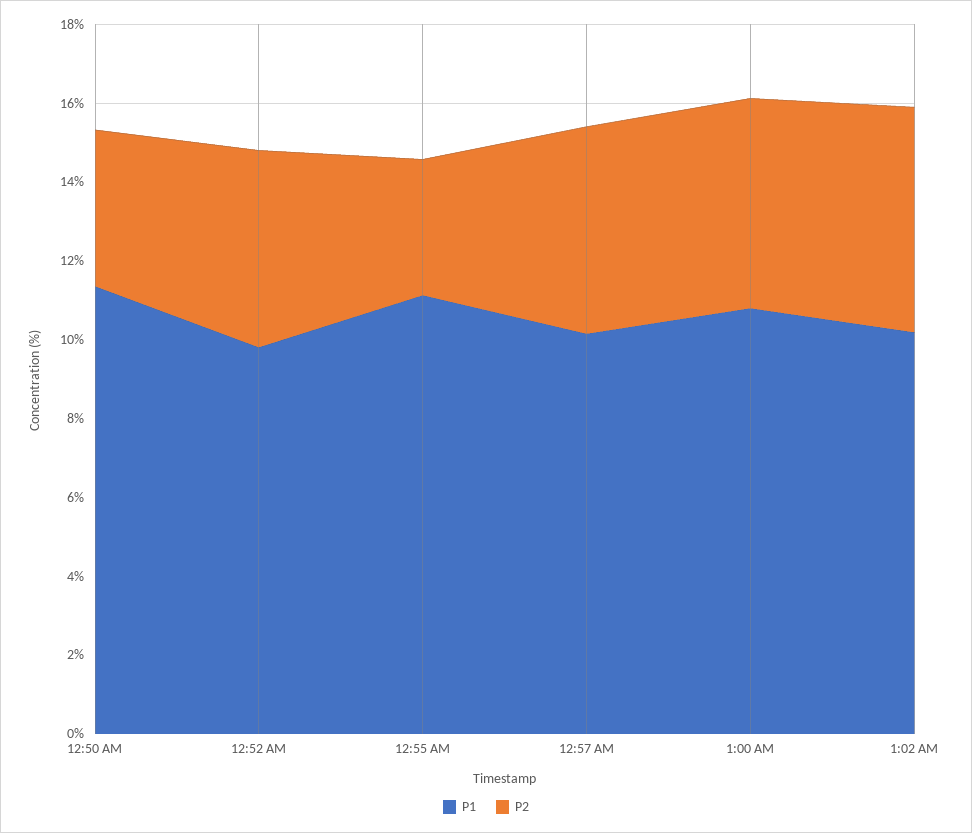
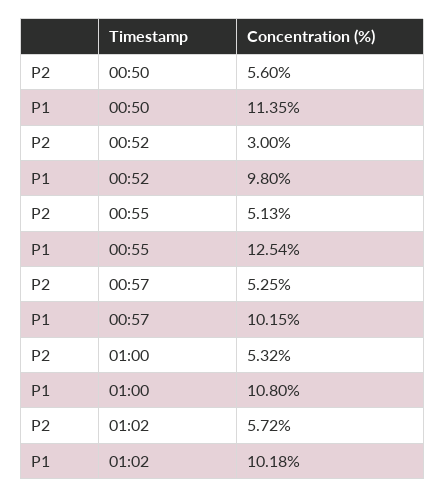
P2, 12:50 AM: 4 -> 5.6
P2, 12:52 AM: 5 -> 3
P1, 12:55 AM: 11 -> 12.54
P2, 12:55 AM: 3.5 -> 5.13

